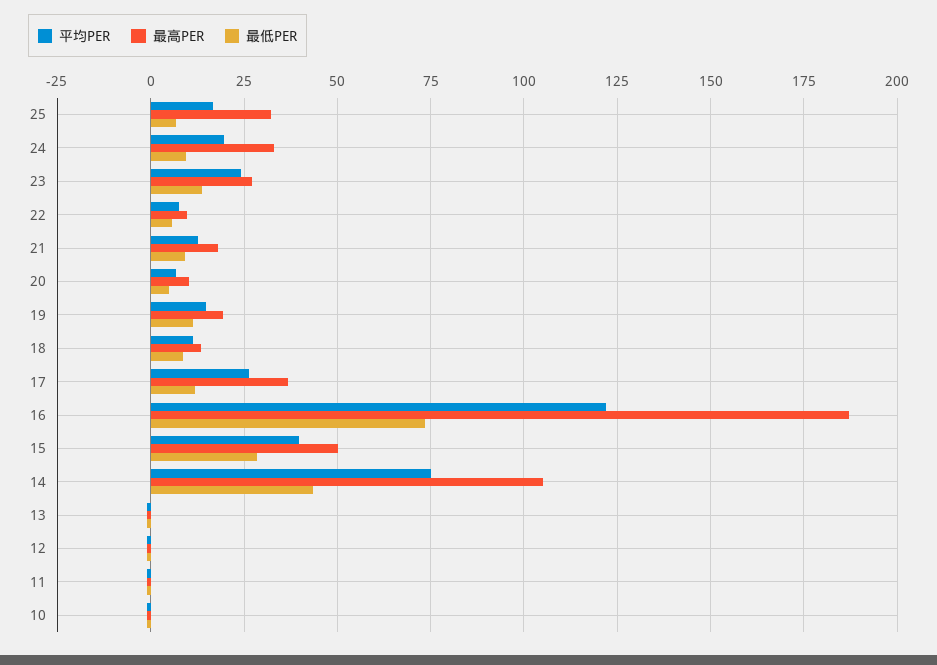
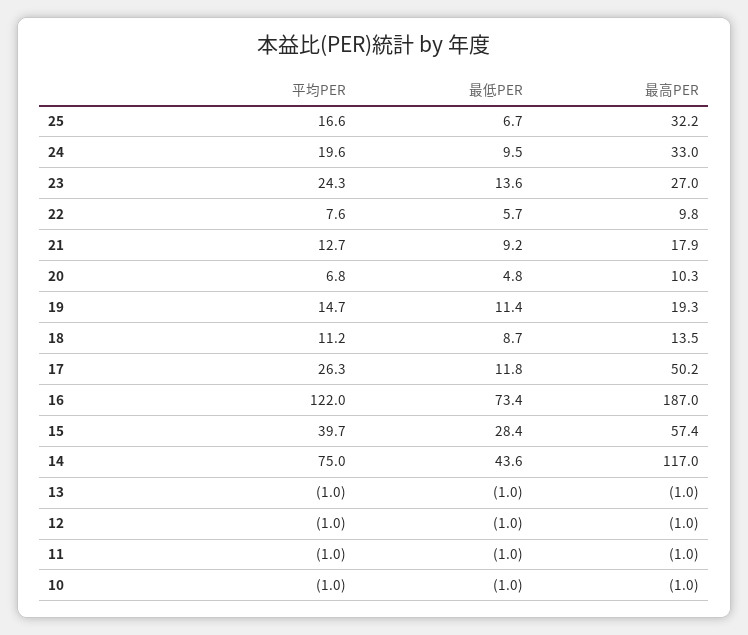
最高PER, 17: 37.5 -> 50.2
最高PER, 15: 50 -> 57.4
最高PER, 14: 105 -> 117

